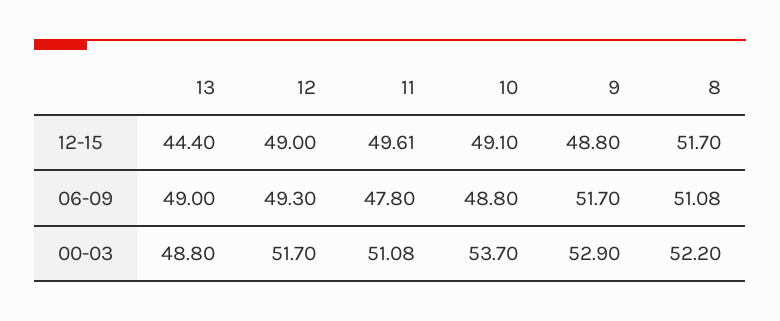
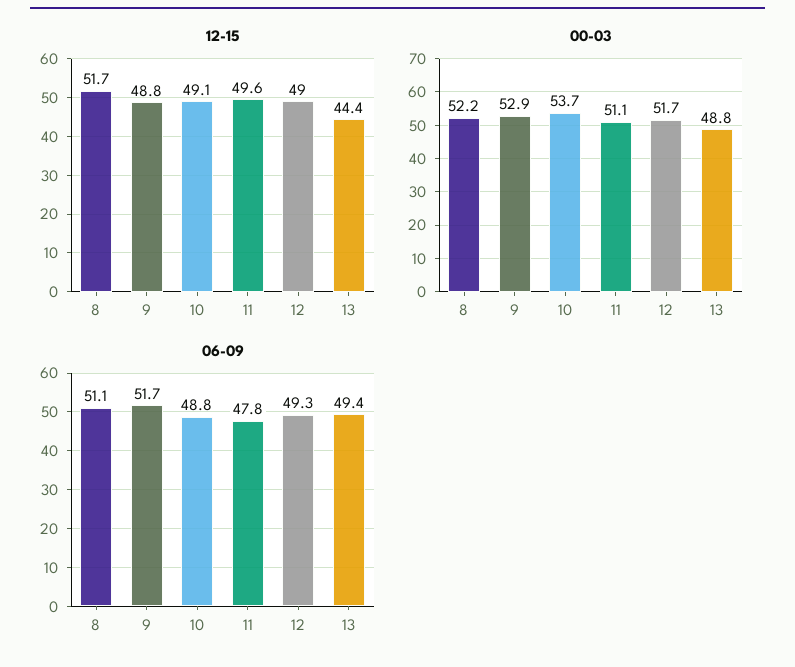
06-09, 13: 49 -> 49.4

